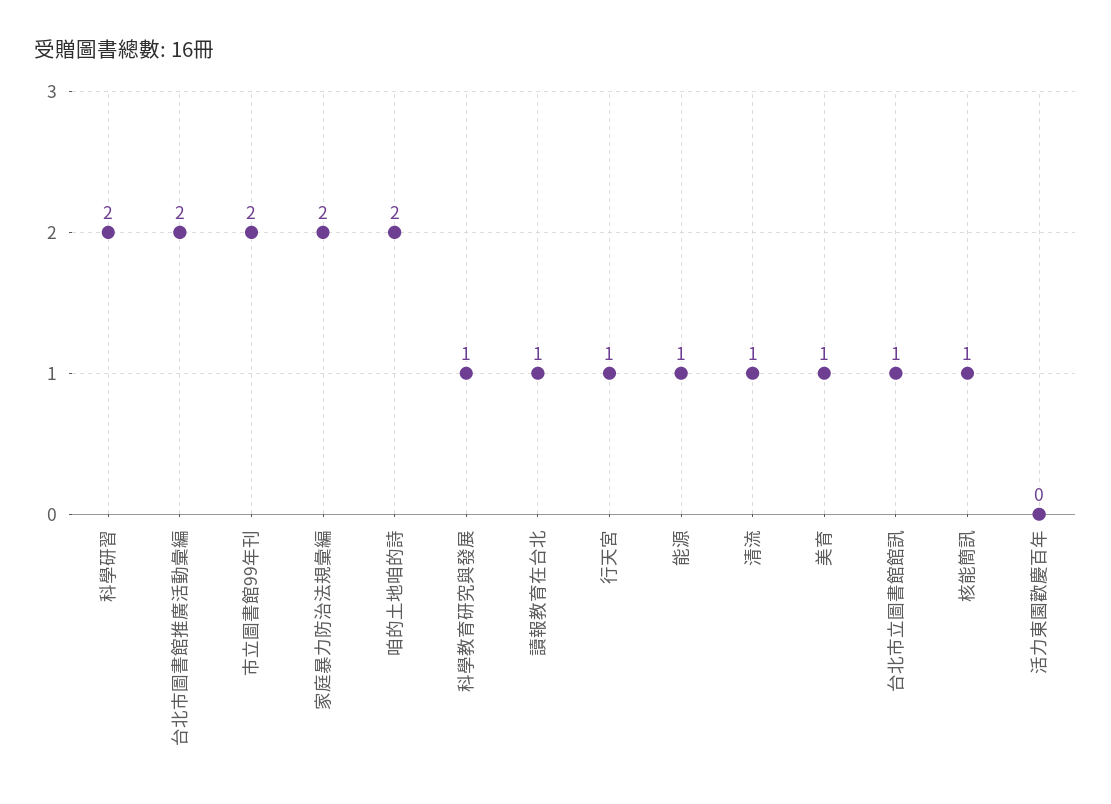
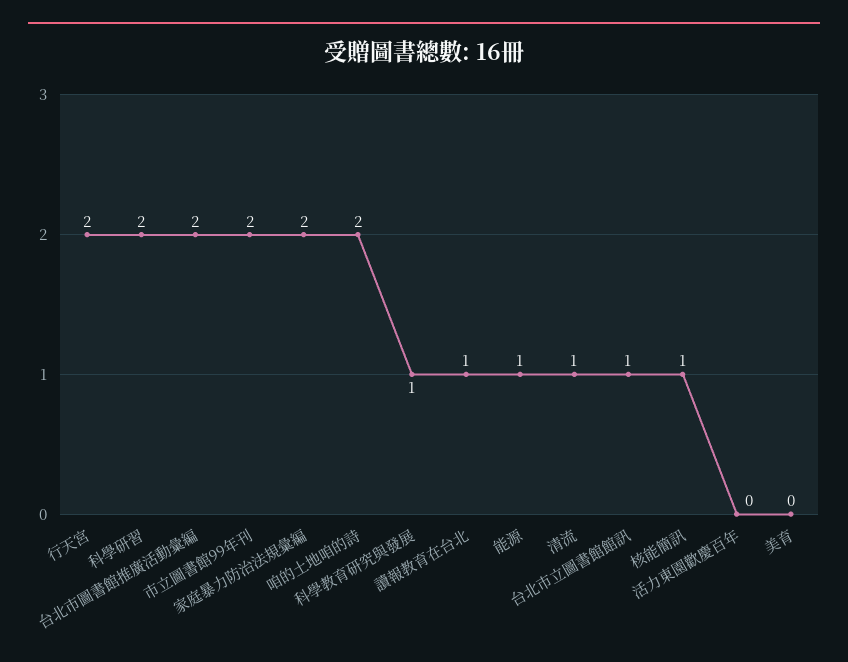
行天宮: 1 -> 2
美育: 1 -> 0

